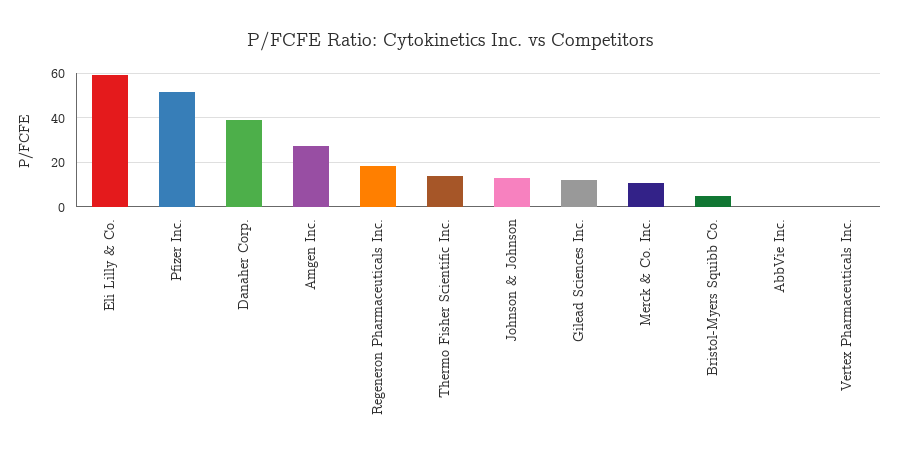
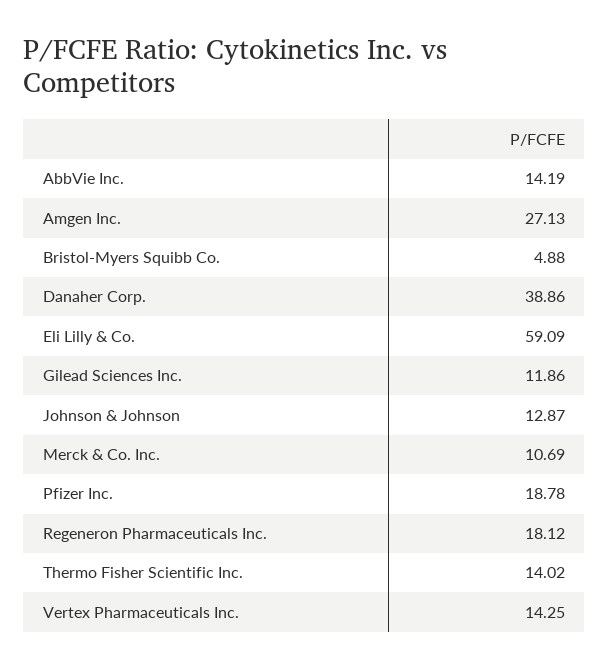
Pfizer Inc.: 50 -> 18.78
AbbVie Inc.: 0 -> 14.19
Vertex Pharmaceuticals Inc.: 0 -> 14.25

